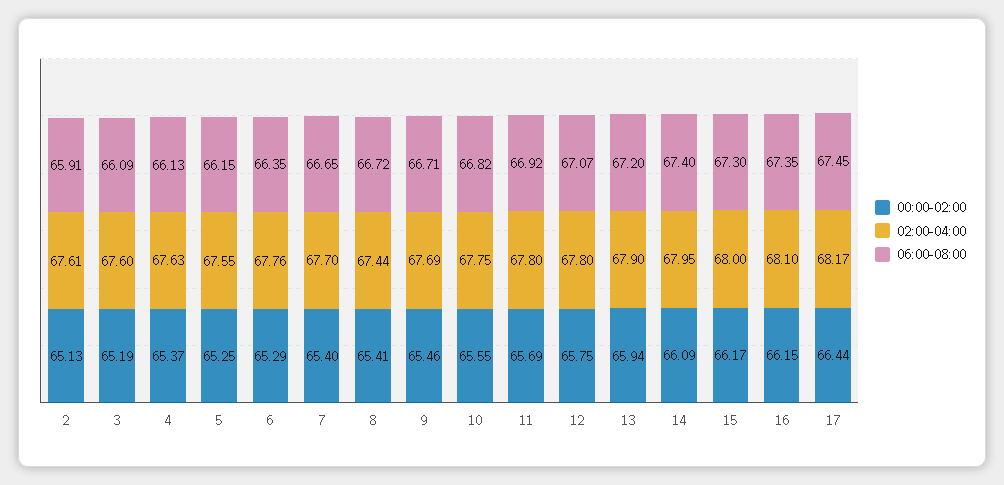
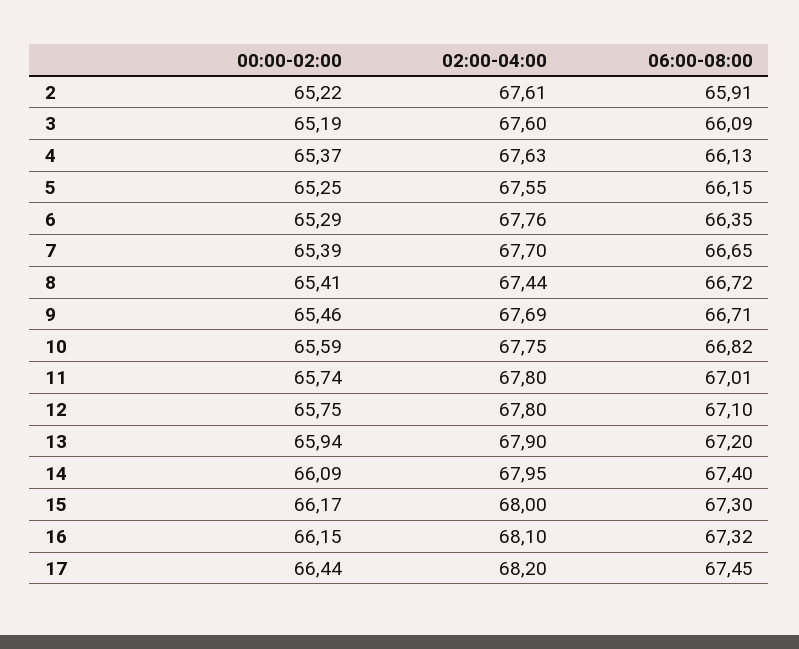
00:00-02:00, 2: 65.13 -> 65.22
00:00-02:00, 7: 65.4 -> 65.39
00:00-02:00, 10: 65.55 -> 65.59
00:00-02:00, 11: 65.69 -> 65.74
06:00-08:00, 11: 66.92 -> 67.01
06:00-08:00, 12: 67.07 -> 67.1
06:00-08:00, 16: 67.35 -> 67.32
02:00-04:00, 17: 68.17 -> 68.2

